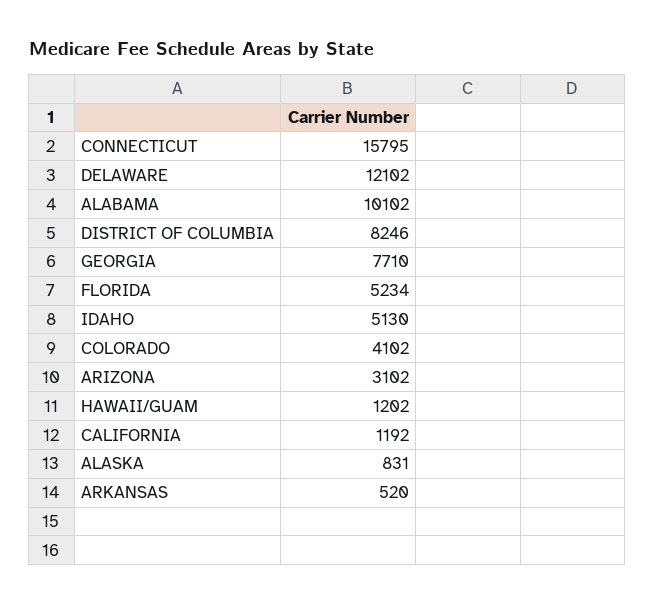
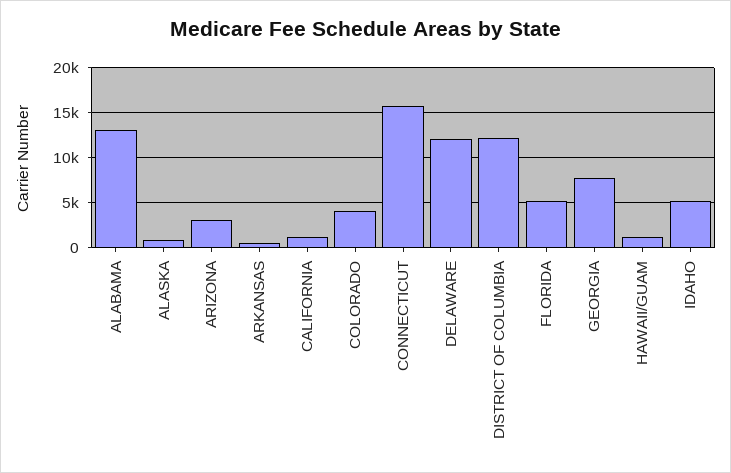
ALABAMA: 10102 -> 13000
DISTRICT OF COLUMBIA: 8246 -> 12000

